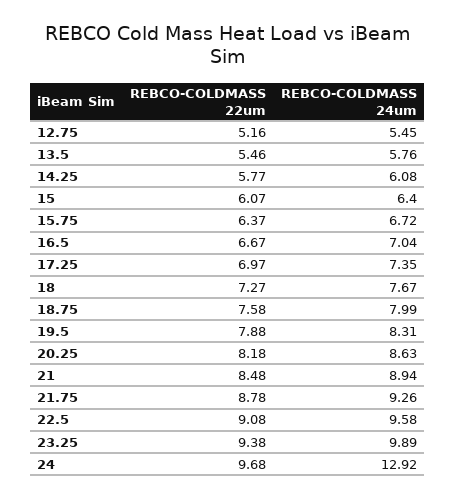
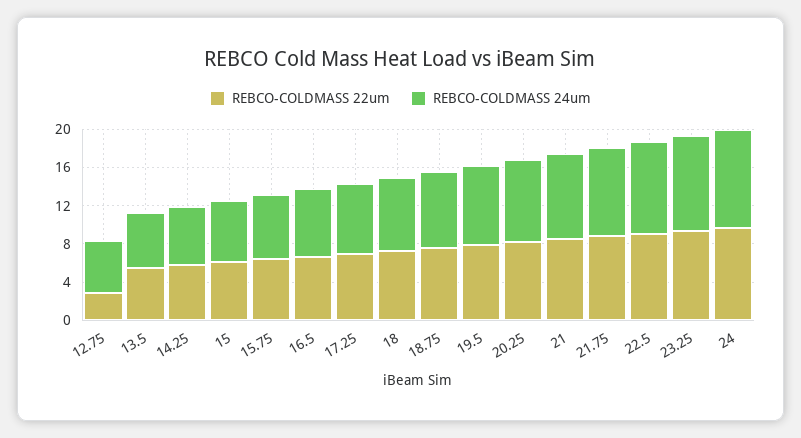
REBCO-COLDMASS 22um, 12.75: 5.16 -> 3
REBCO-COLDMASS 24um, 24: 12.92 -> 10

